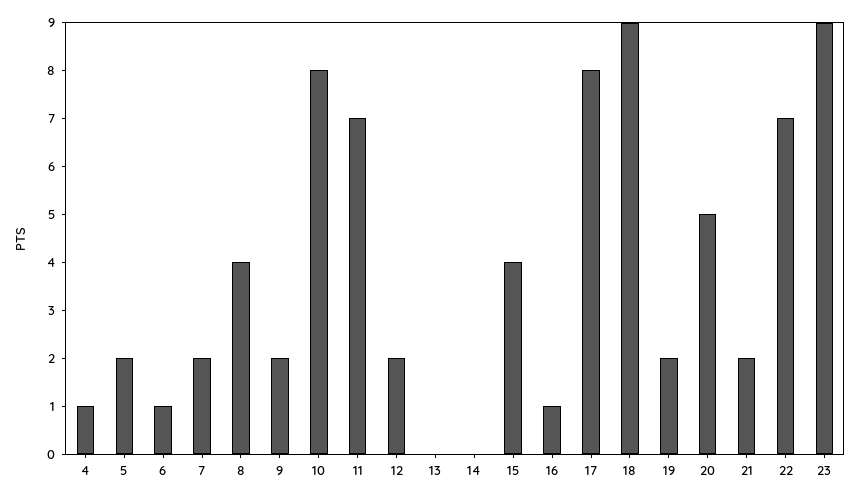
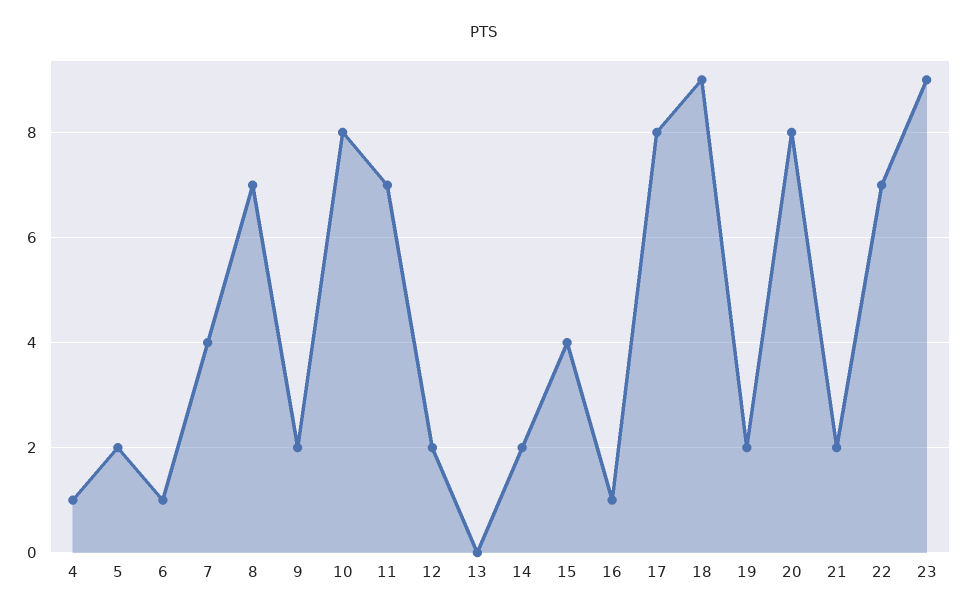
7: 2 -> 4
8: 4 -> 7
14: 0 -> 2
20: 5 -> 8

